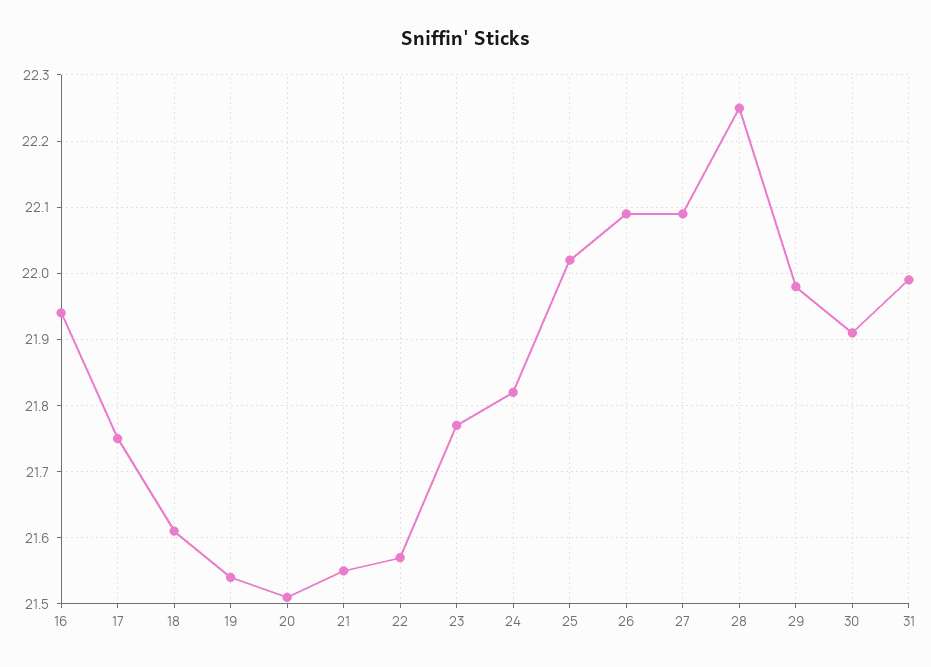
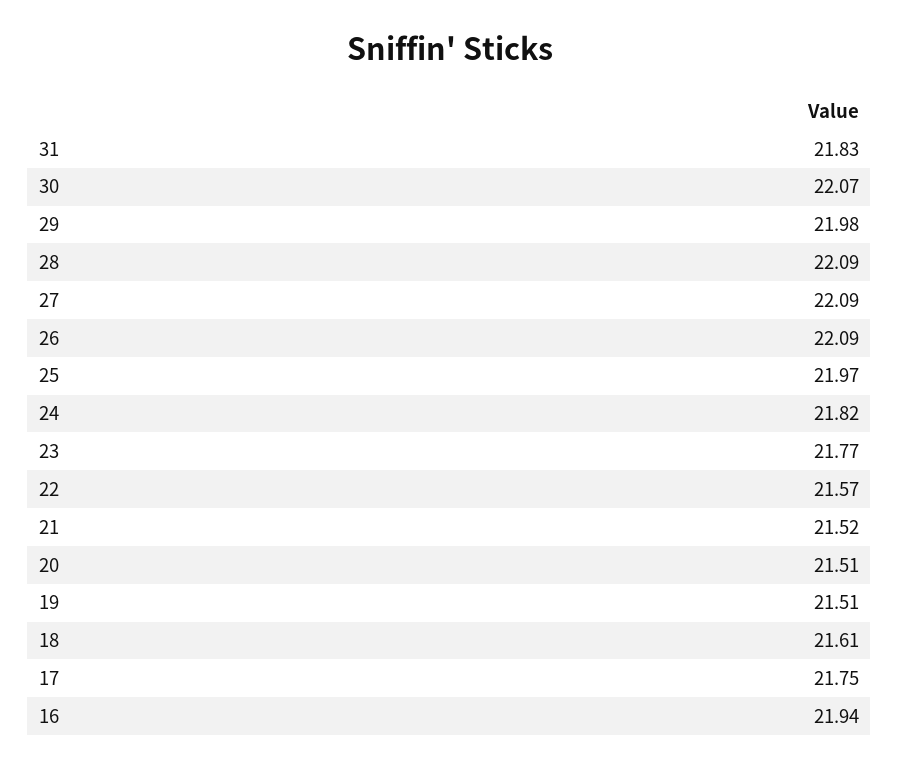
19: 21.54 -> 21.51
21: 21.55 -> 21.52
25: 22.02 -> 21.97
28: 22.25 -> 22.09
30: 21.91 -> 22.07
31: 21.99 -> 21.83

